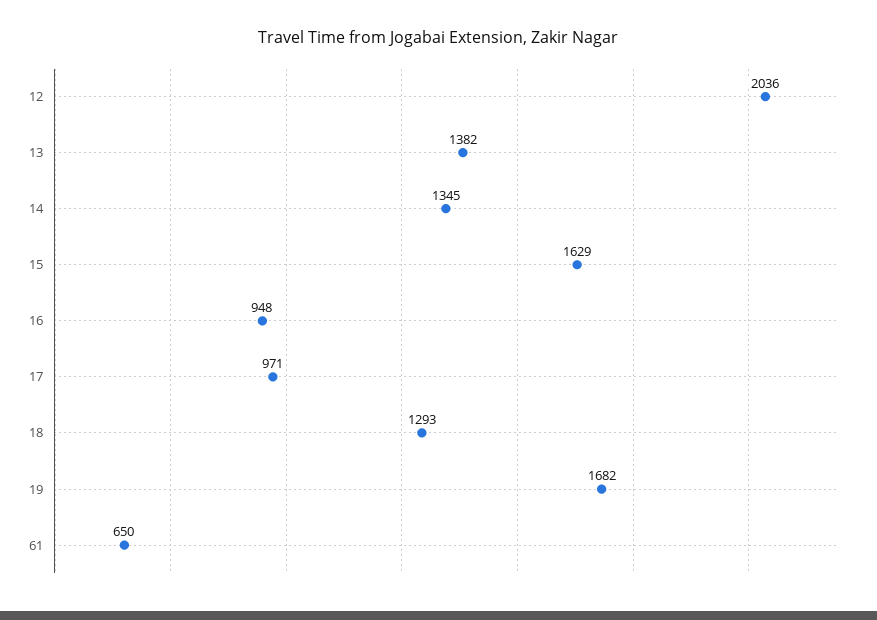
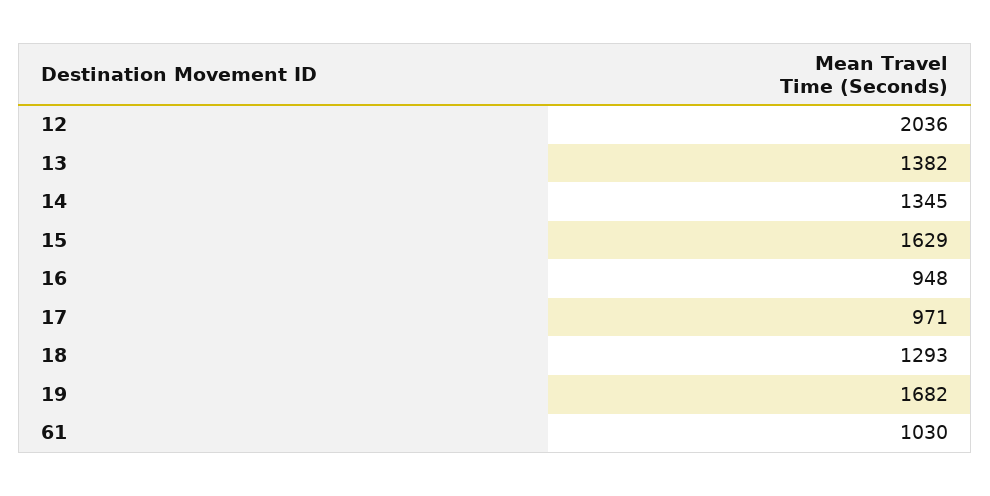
61: 650 -> 1030

